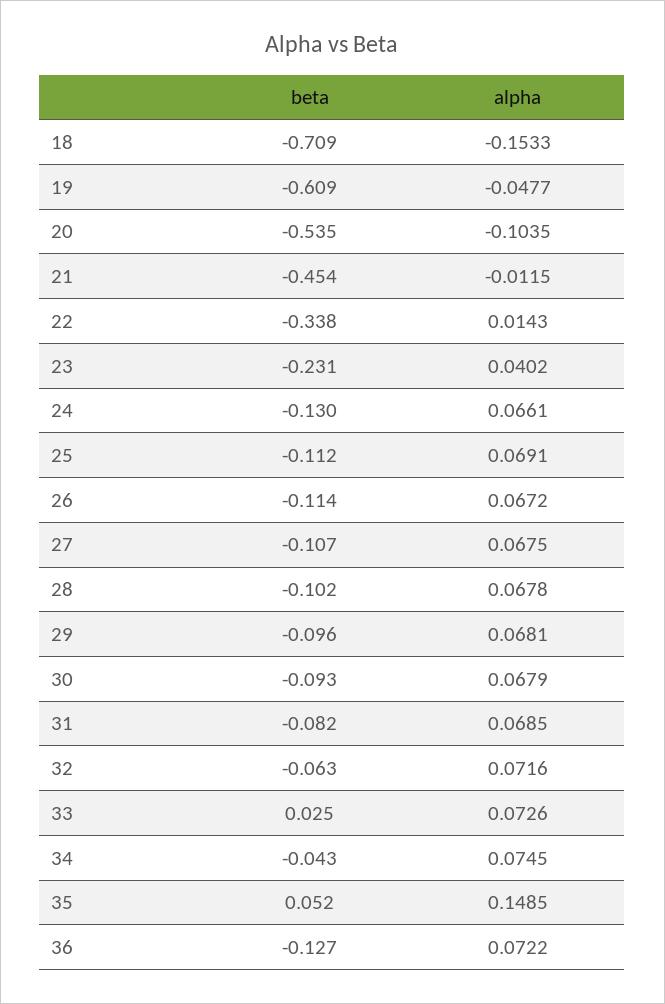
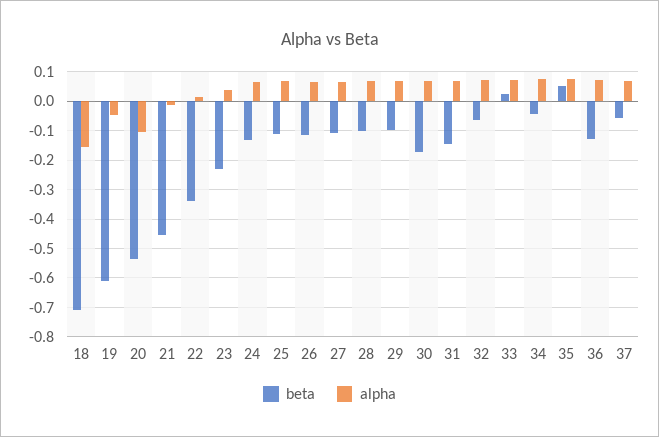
beta, 30: -0.093 -> -0.175
beta, 31: -0.082 -> -0.15
alpha, 35: 0.1485 -> 0.075
beta, 37: none -> -0.05
alpha, 37: none -> 0.075

